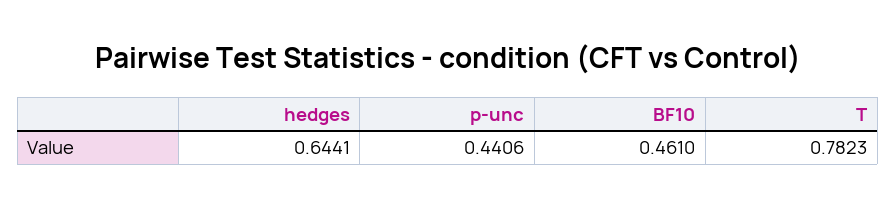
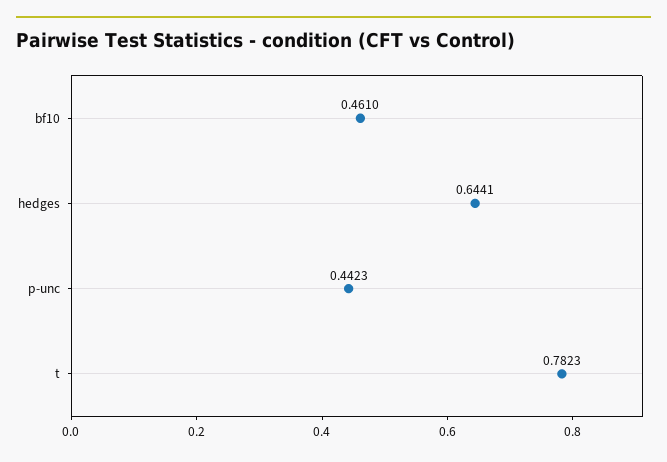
p-unc: 0.4406 -> 0.4423

